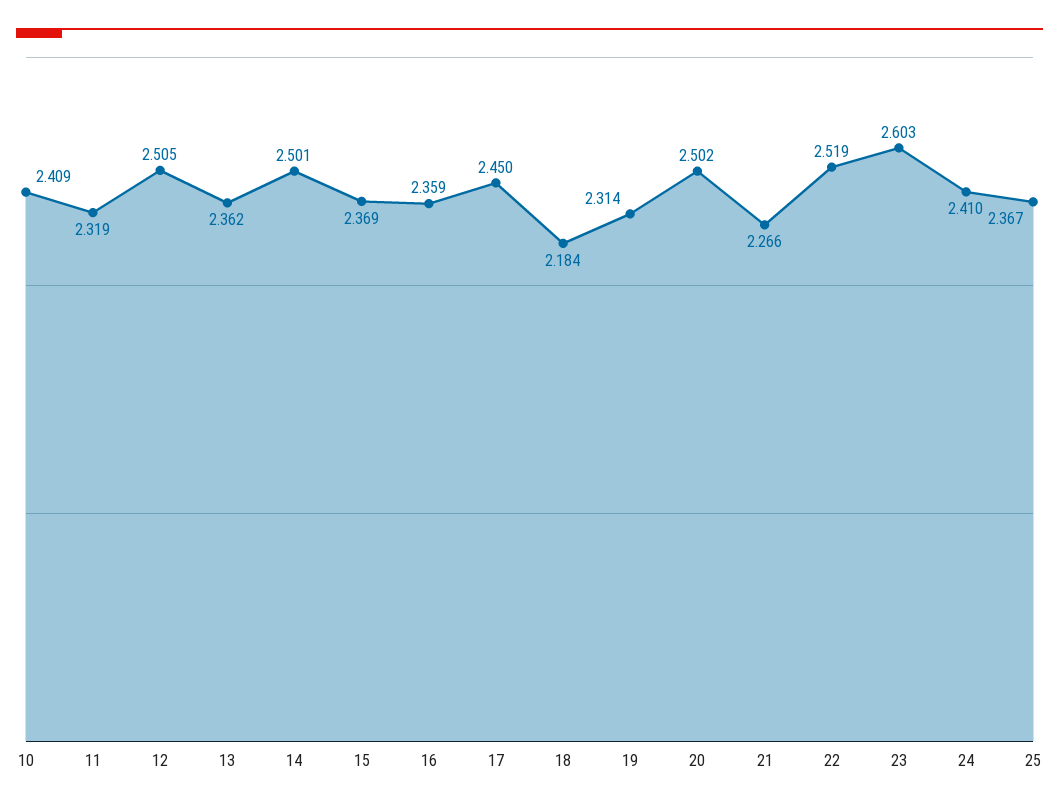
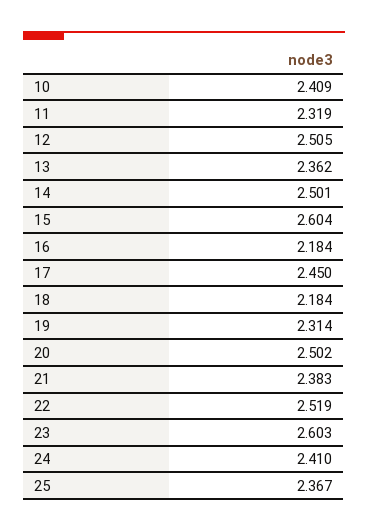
15: 2.369 -> 2.604
16: 2.359 -> 2.184
21: 2.266 -> 2.383

